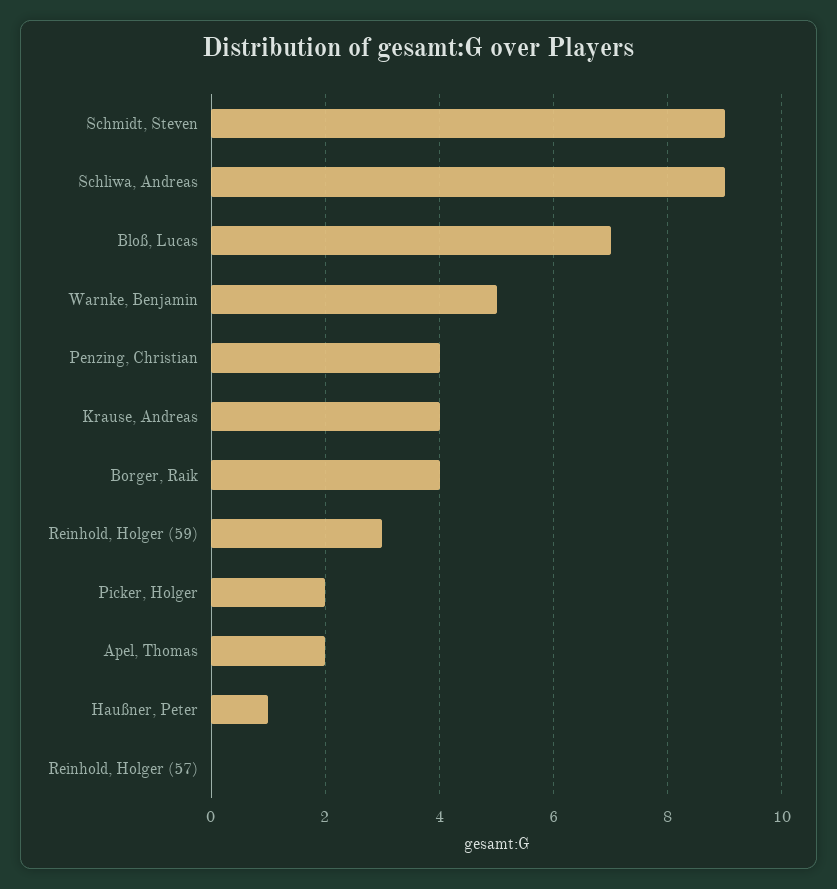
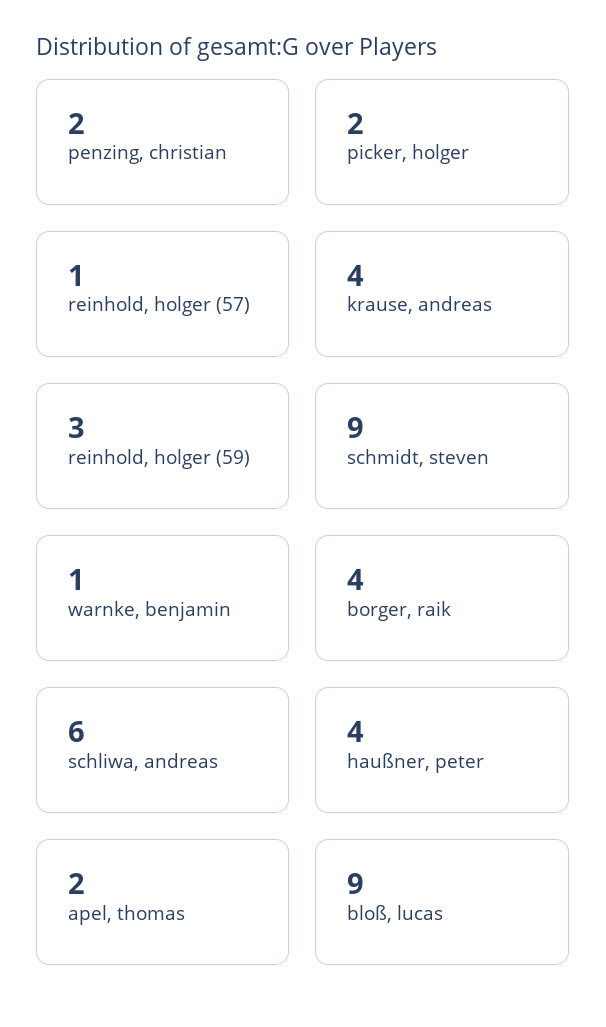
Schliwa, Andreas: 9 -> 6
Bloß, Lucas: 7 -> 9
Warnke, Benjamin: 5 -> 1
Penzing, Christian: 4 -> 2
Haußner, Peter: 1 -> 4
Reinhold, Holger (57): 0 -> 1

